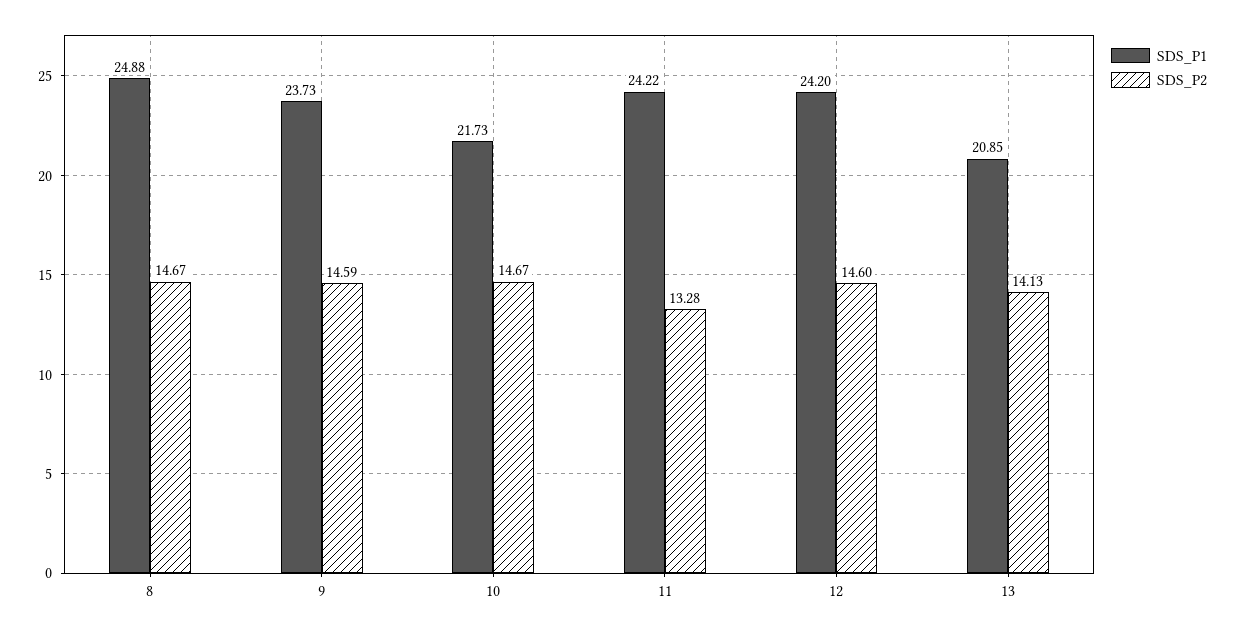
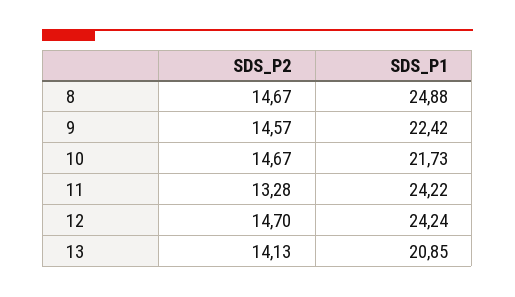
SDS_P1, 9: 23.73 -> 22.42
SDS_P2, 9: 14.59 -> 14.57
SDS_P1, 12: 24.2 -> 24.24
SDS_P2, 12: 14.6 -> 14.7

